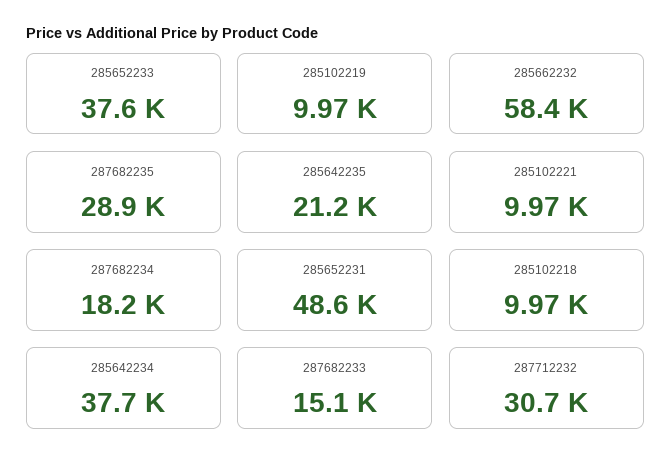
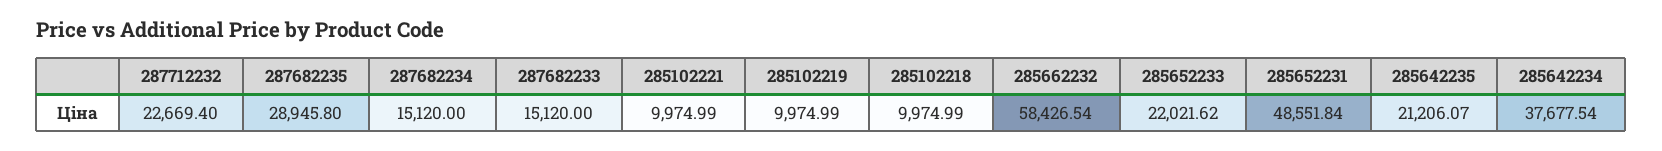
285652233: 37600 -> 22021.62
287682234: 18200 -> 15120
287712232: 30700 -> 22669.4

